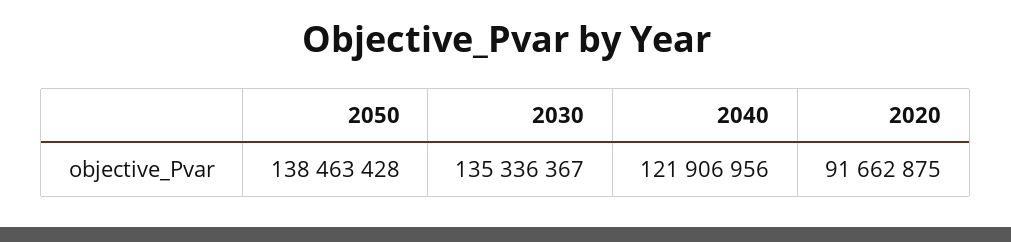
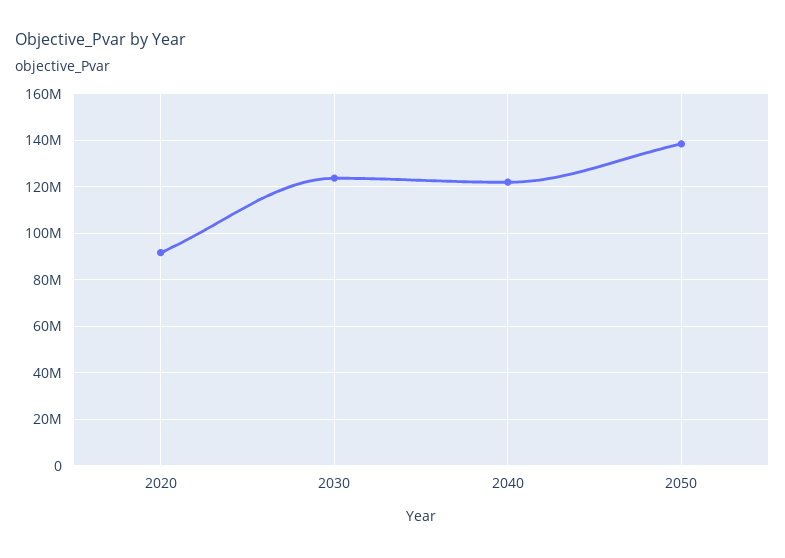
2030: 135336367 -> 125000000

